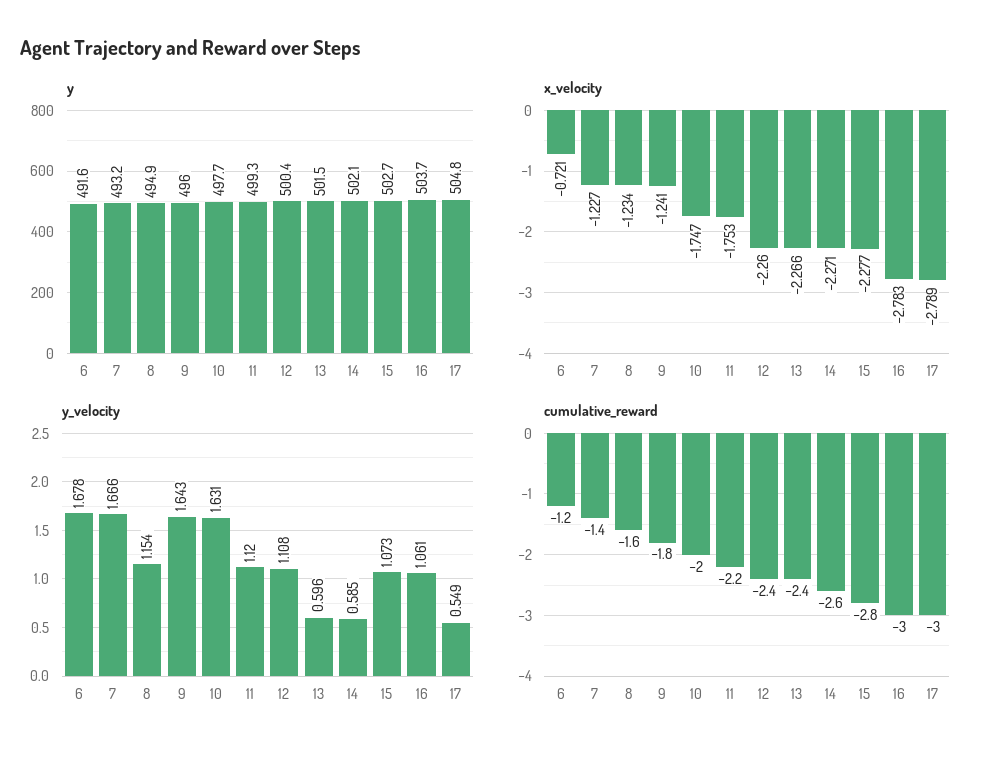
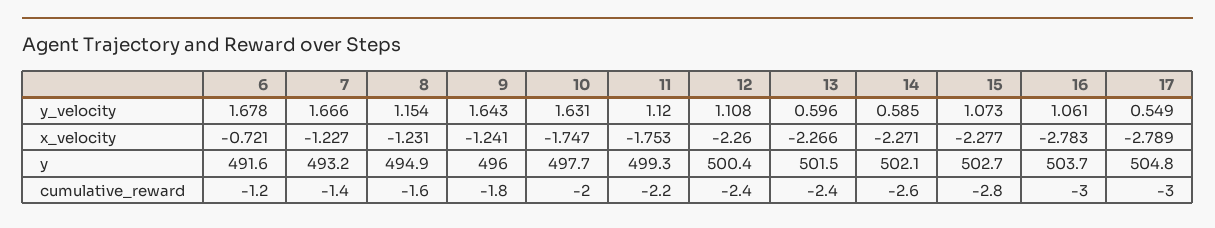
x_velocity, 8: -1.234 -> -1.231

